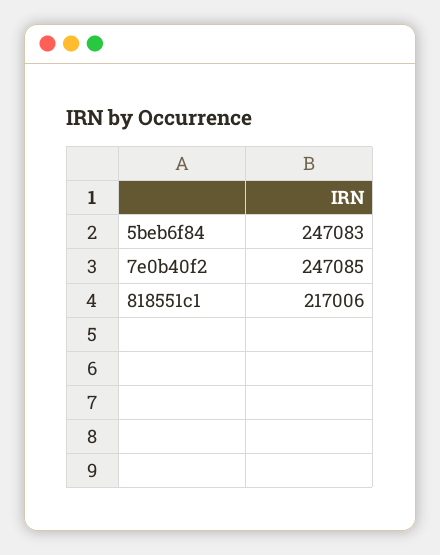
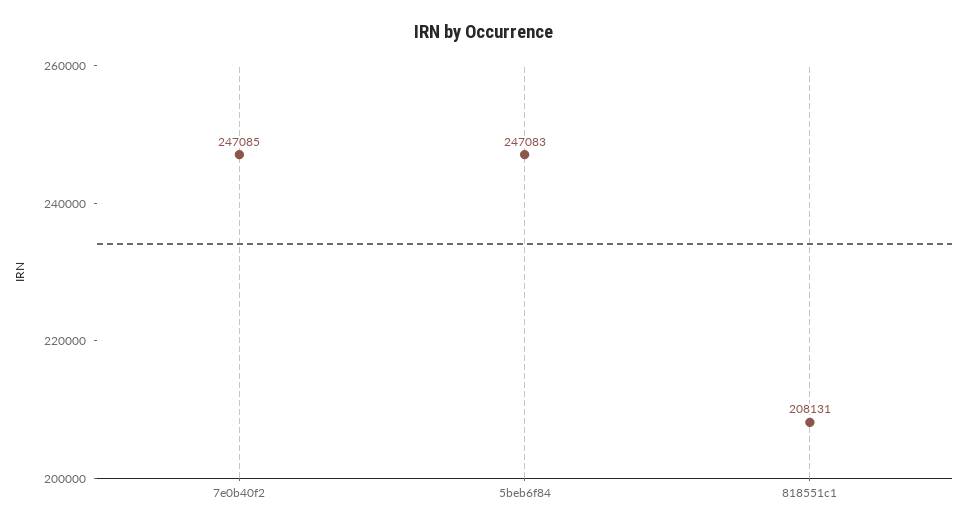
818551c1: 217006 -> 208131

